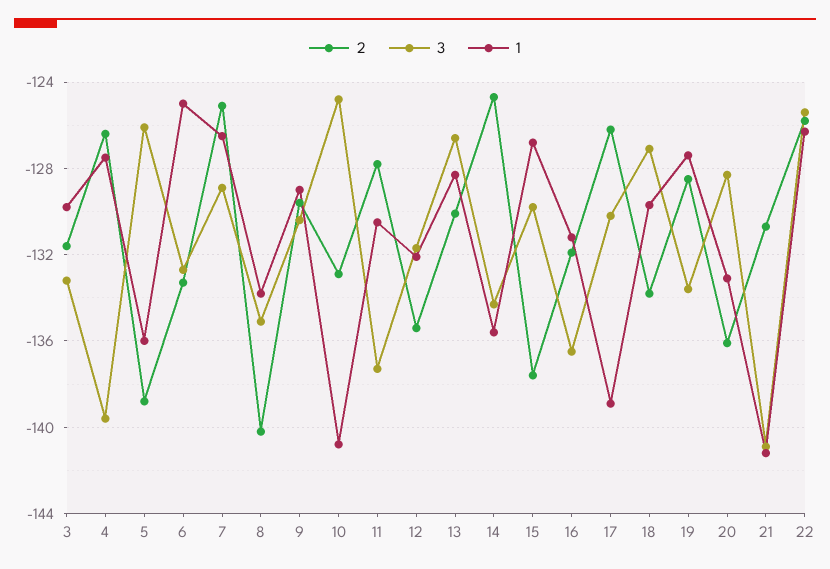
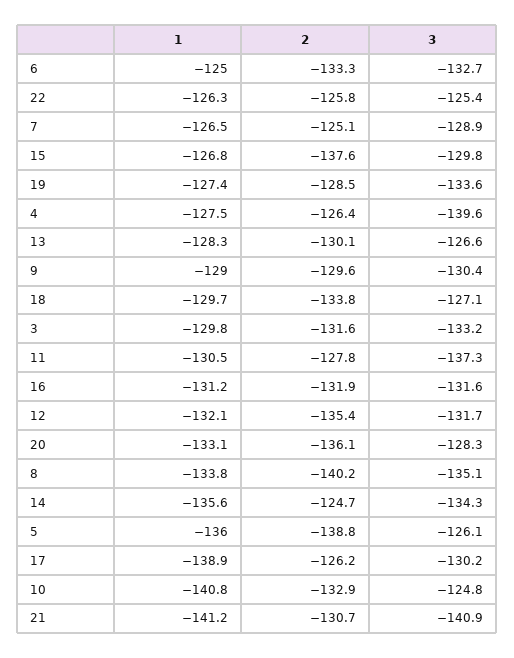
3, 16: -136.5 -> -131.6

